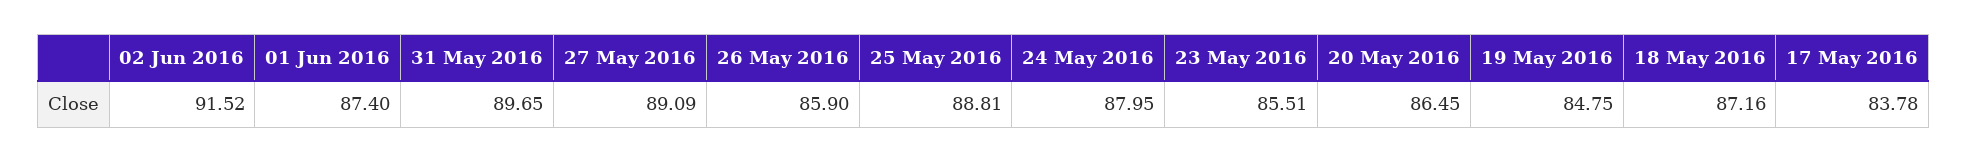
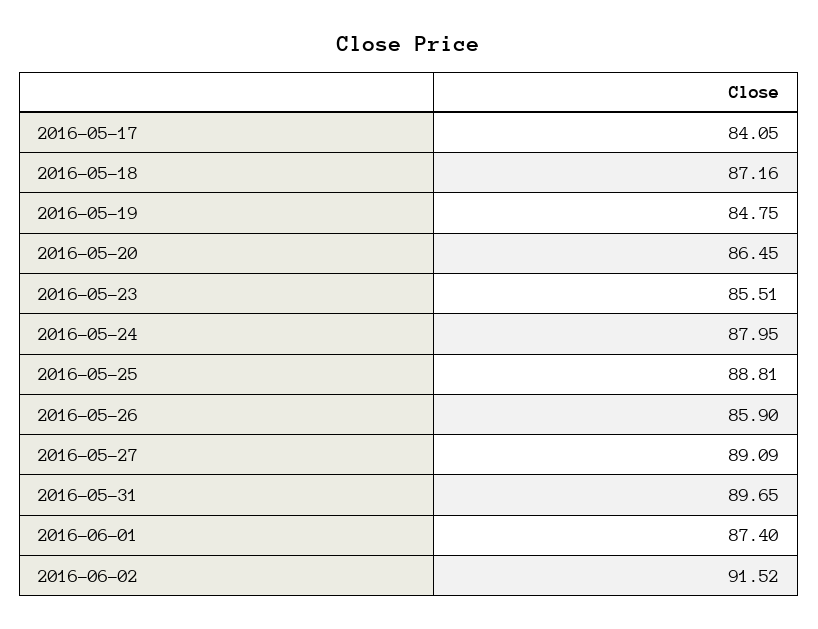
17 May 2016: 83.78 -> 84.05

